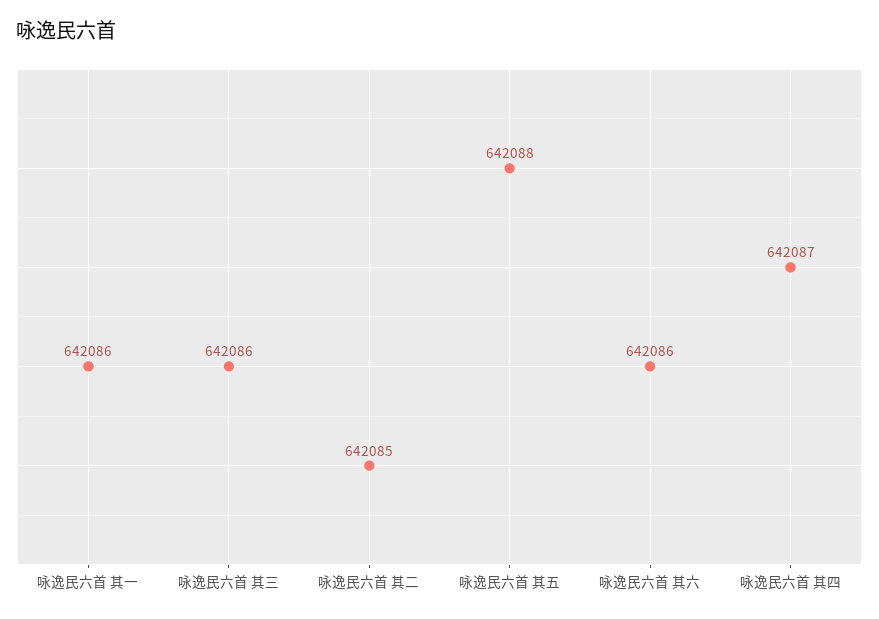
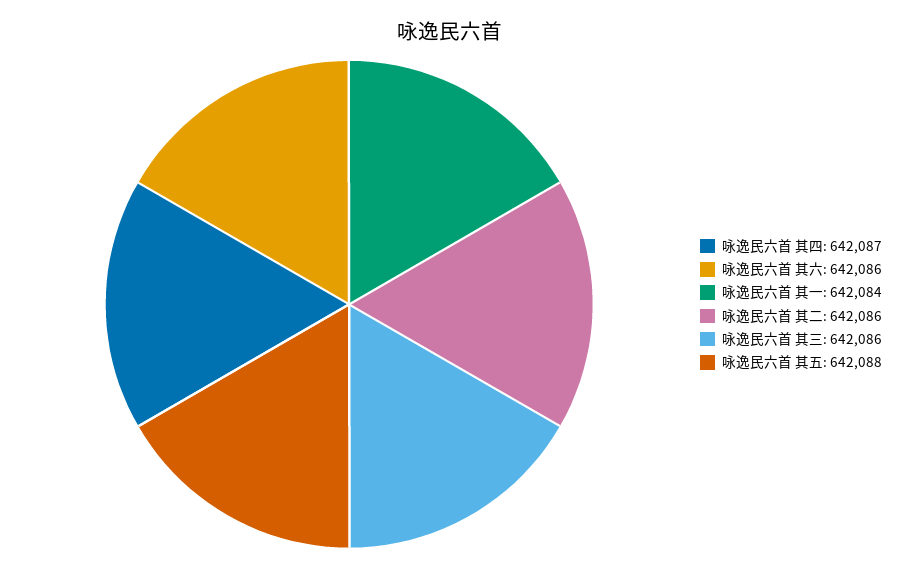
咏逸民六首 其一: 642086 -> 642084
咏逸民六首 其二: 642085 -> 642086

